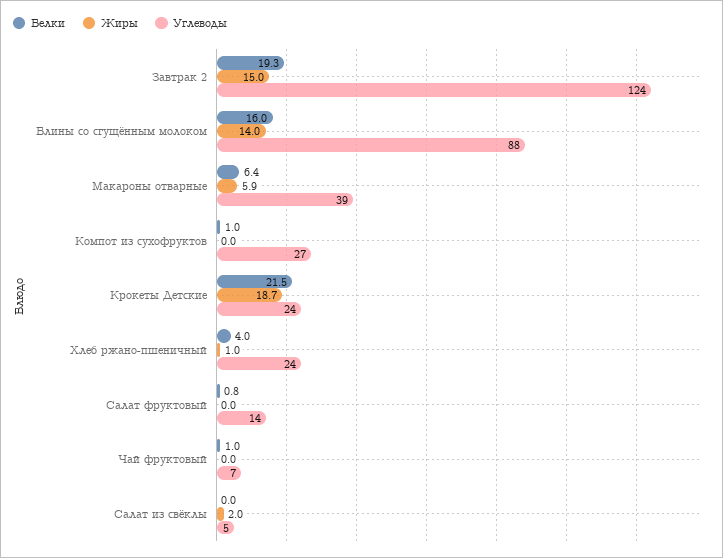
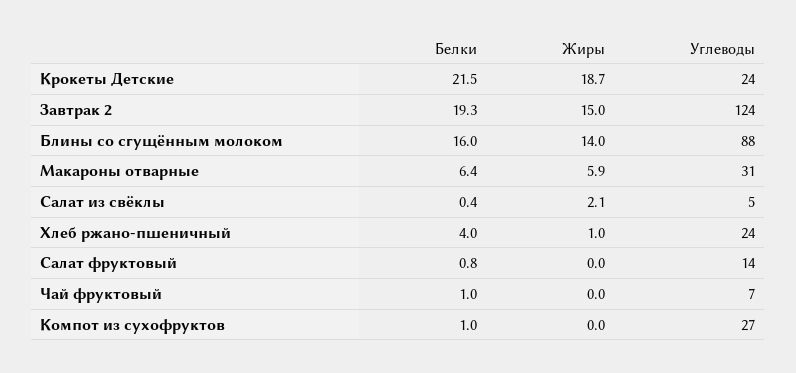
Углеводы, Макароны отварные: 39 -> 31
Белки, Салат из свёклы: 0 -> 0.4
Жиры, Салат из свёклы: 2 -> 2.1

